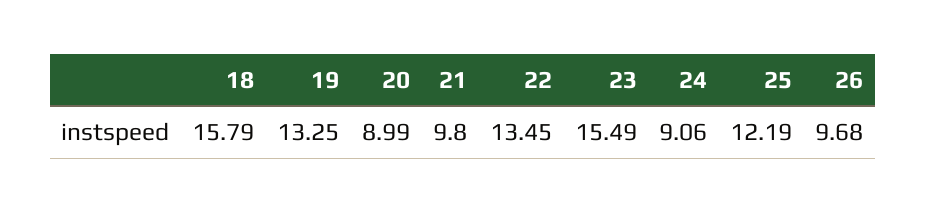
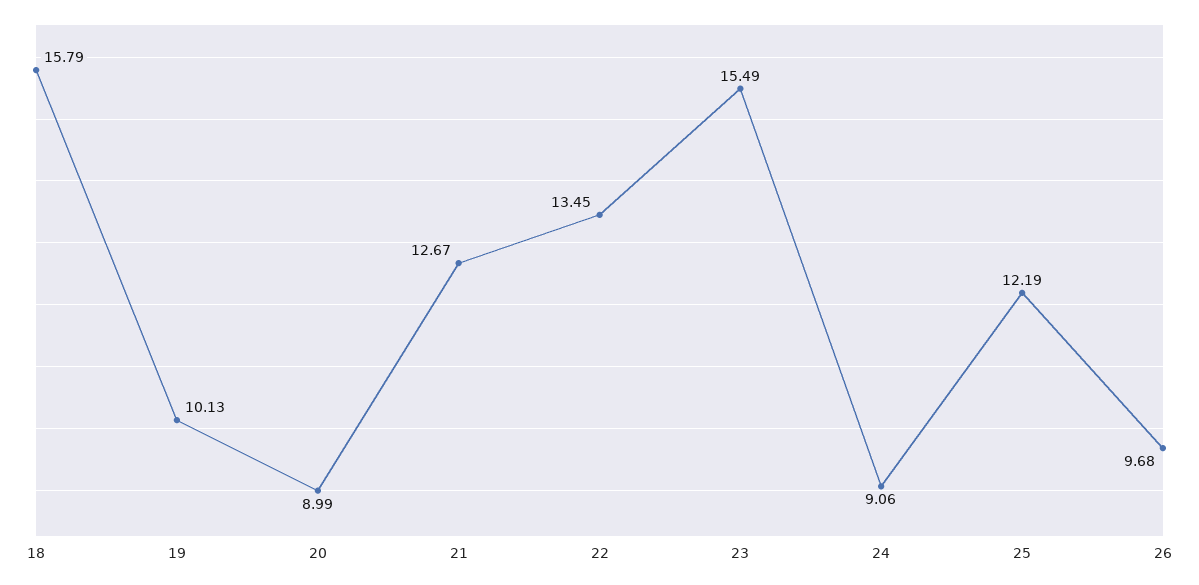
19: 13.25 -> 10.13
21: 9.8 -> 12.67

